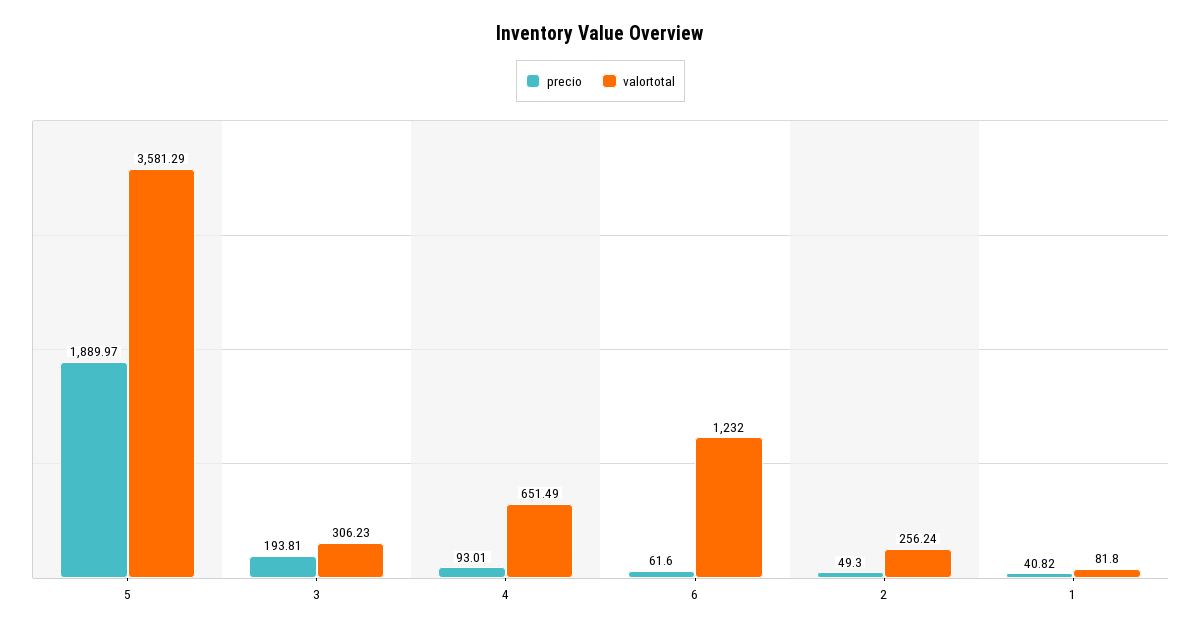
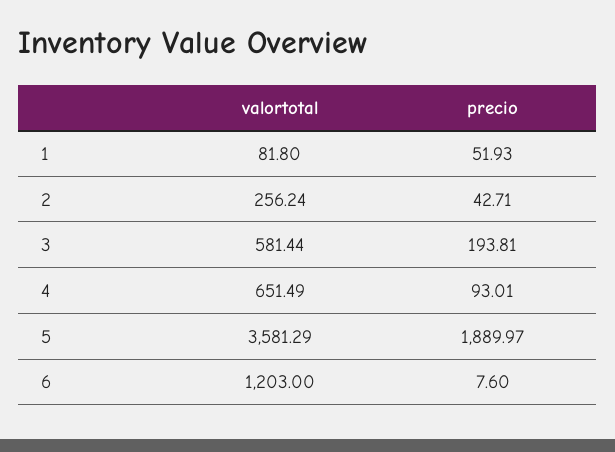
valortotal, 3: 306.23 -> 581.44
precio, 6: 61.6 -> 7.6
valortotal, 6: 1232 -> 1203
precio, 2: 49.3 -> 42.71
precio, 1: 40.82 -> 51.93

